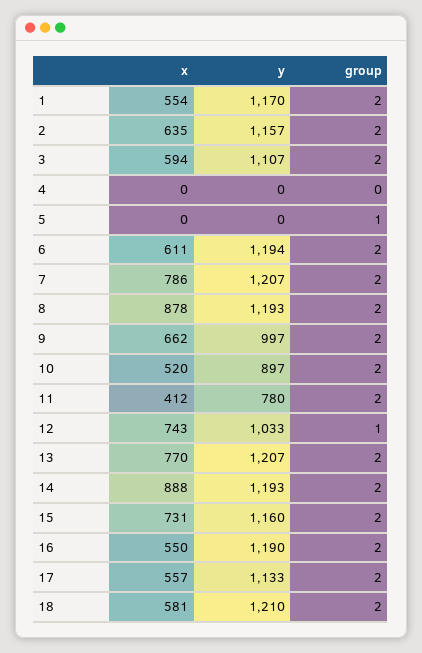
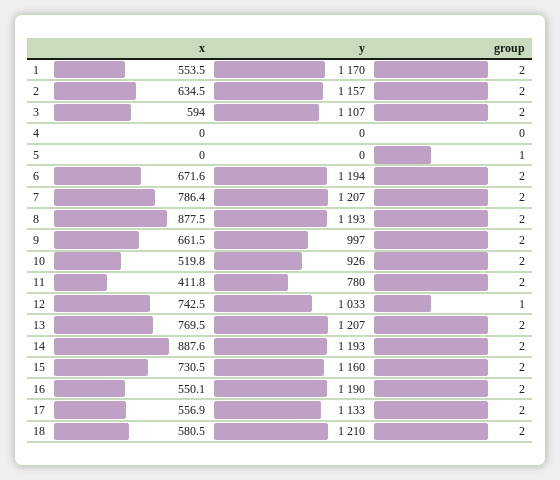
x, 6: 611 -> 671.6
y, 10: 897 -> 926

